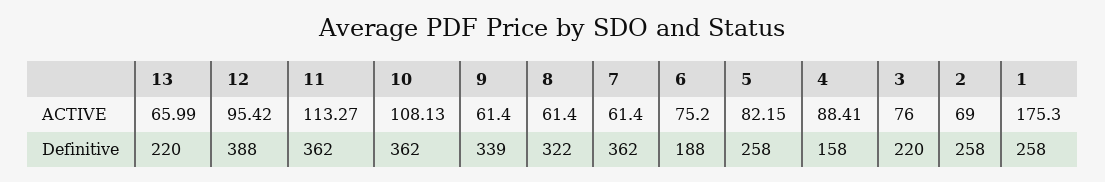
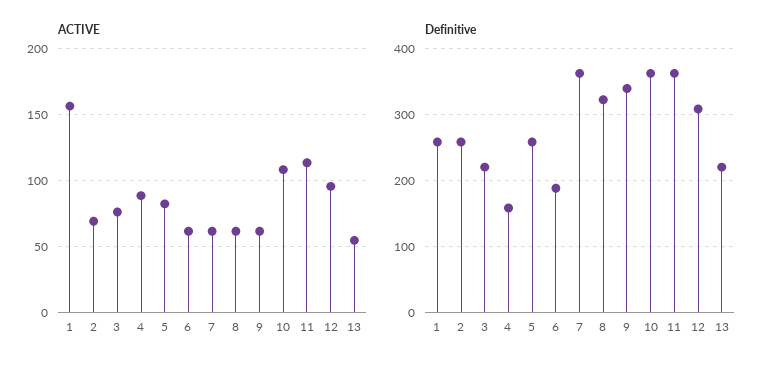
ACTIVE, 13: 65.99 -> 55
ACTIVE, 6: 75.2 -> 60
ACTIVE, 1: 175.3 -> 155
Definitive, 12: 388 -> 310

